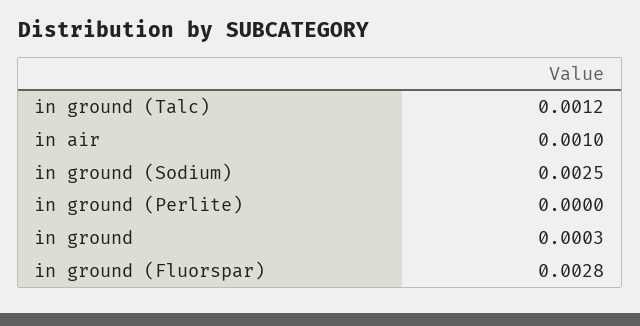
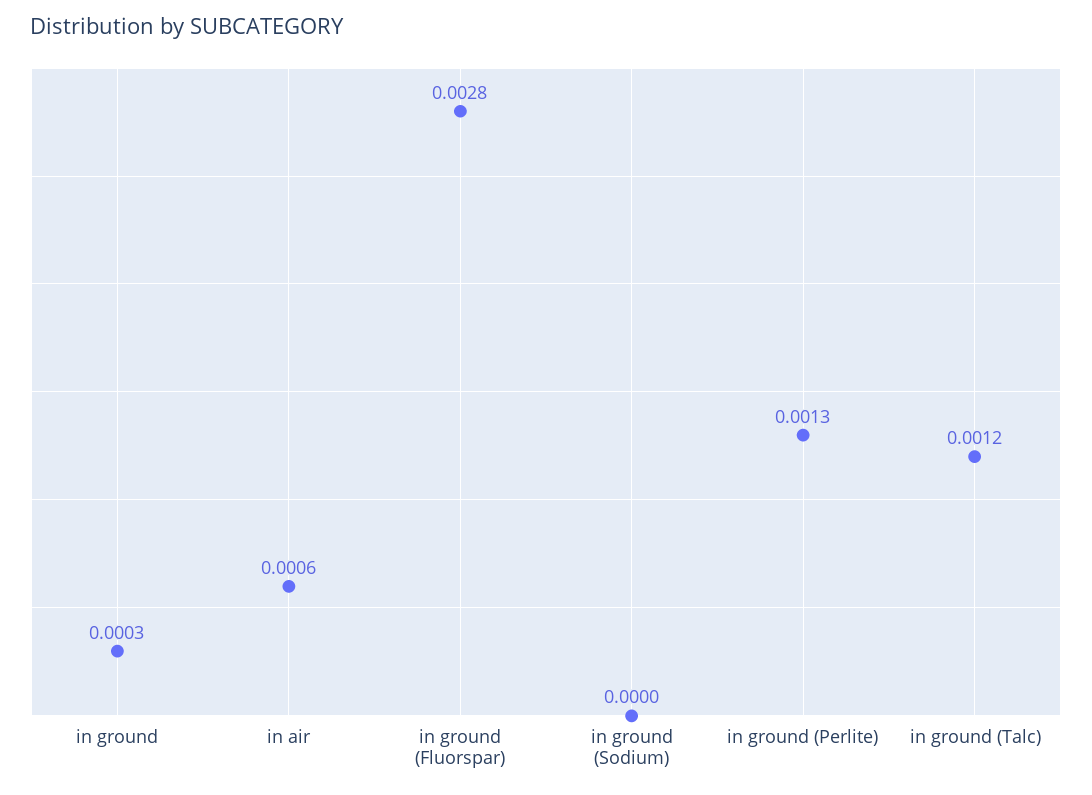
in air: 0.001 -> 0.0006
in ground (Sodium): 0.0025 -> 0
in ground (Perlite): 0 -> 0.0013

